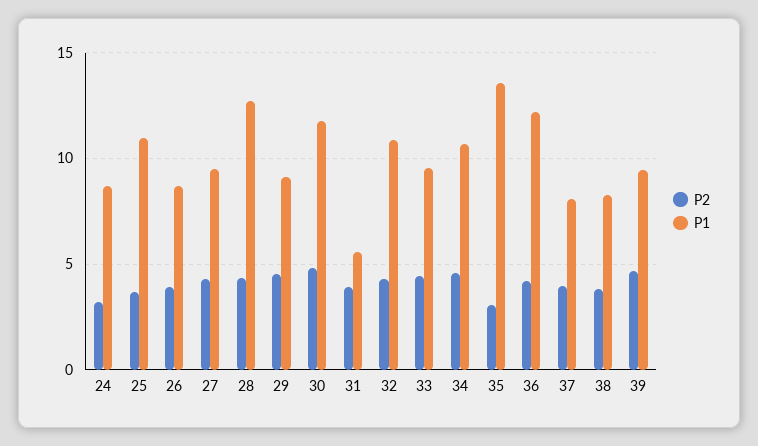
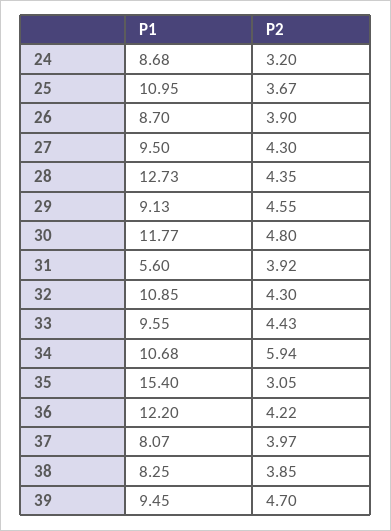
P2, 34: 4.5 -> 5.94
P1, 35: 13.5 -> 15.4

